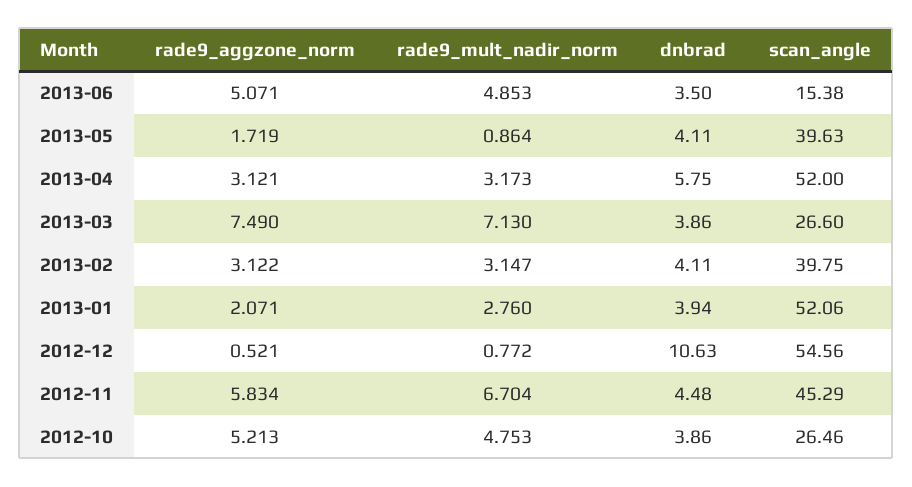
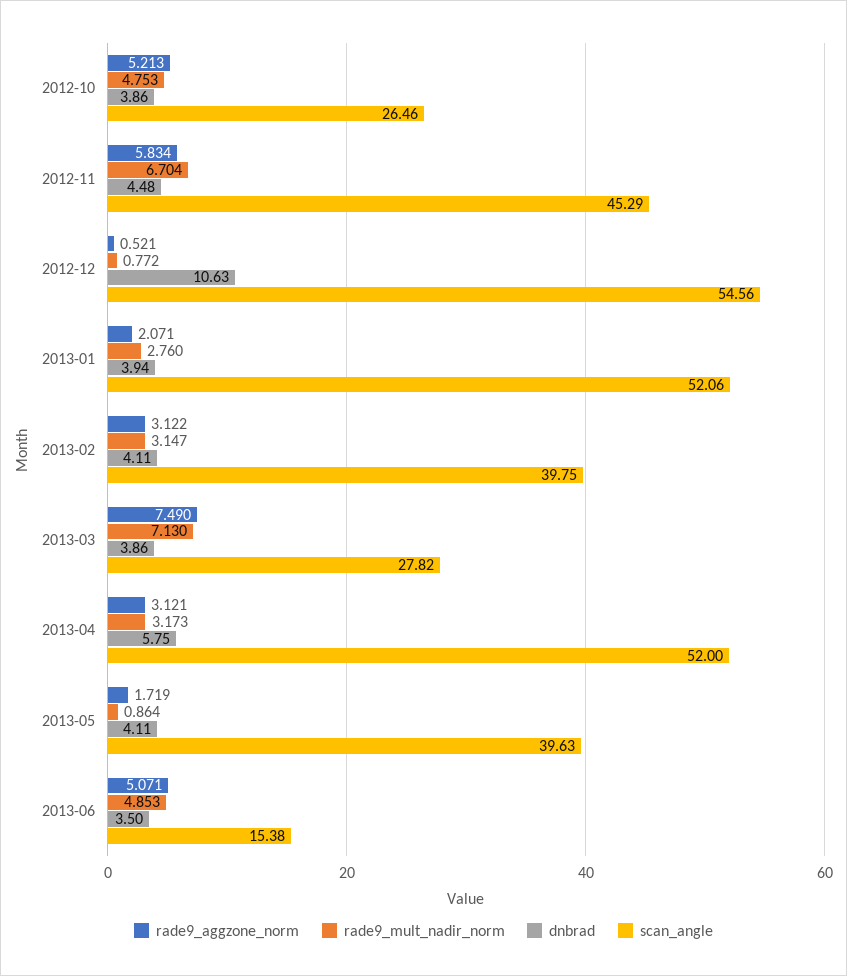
scan_angle, 2013-03: 26.6 -> 27.82

